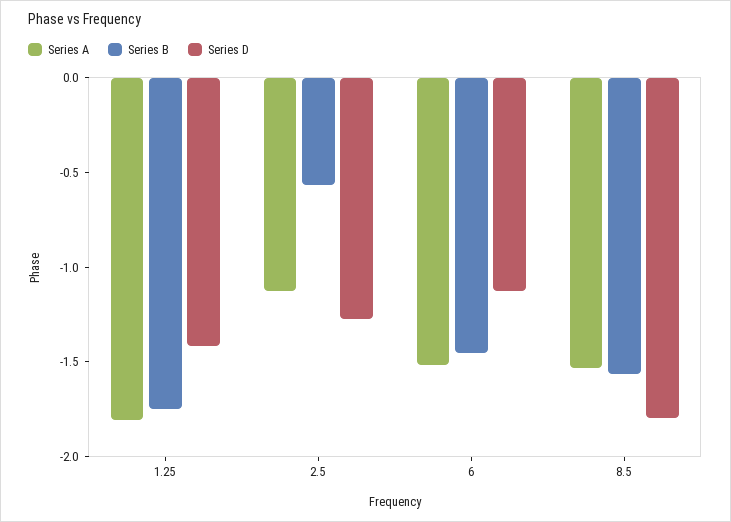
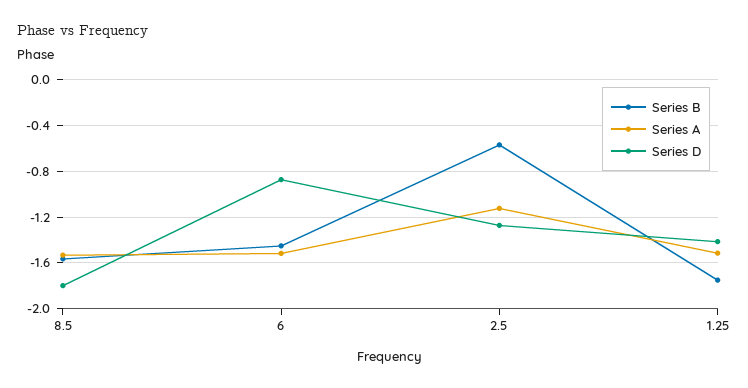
Series A, 1.25: -1.8 -> -1.5
Series D, 6: -1.1 -> -0.9

